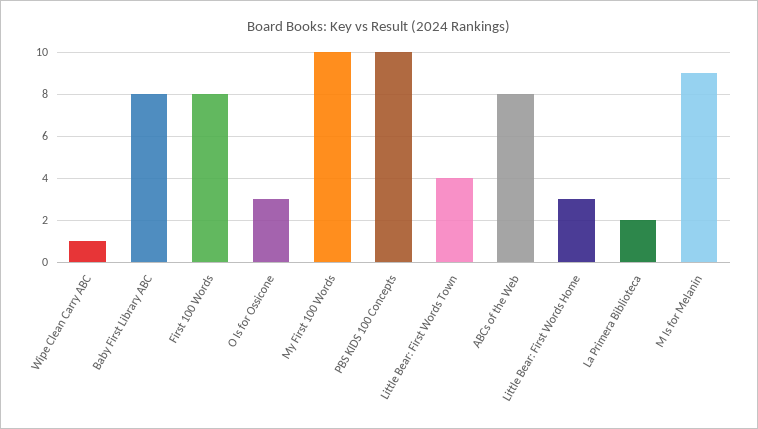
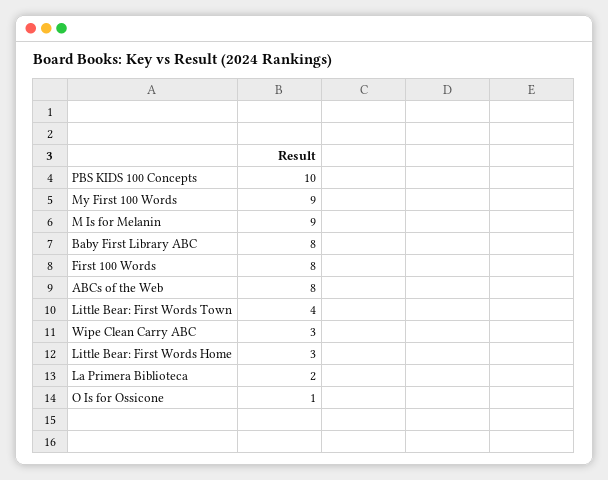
Wipe Clean Carry ABC: 1 -> 3
O Is for Ossicone: 3 -> 1
My First 100 Words: 10 -> 9

